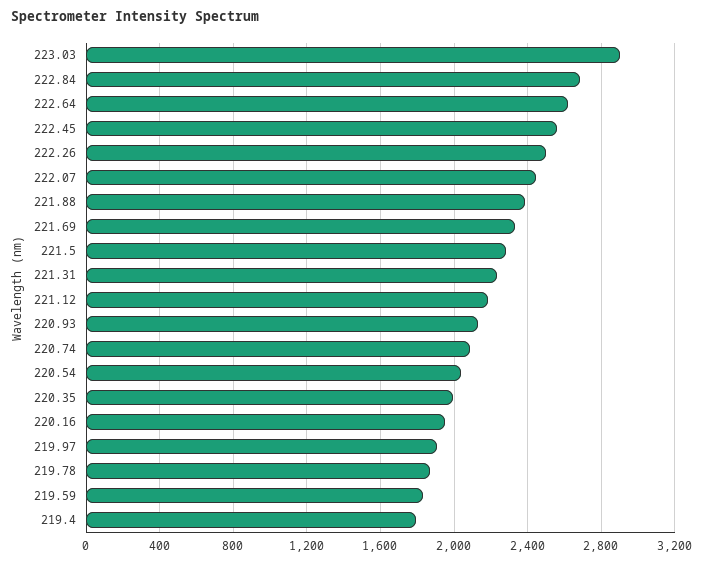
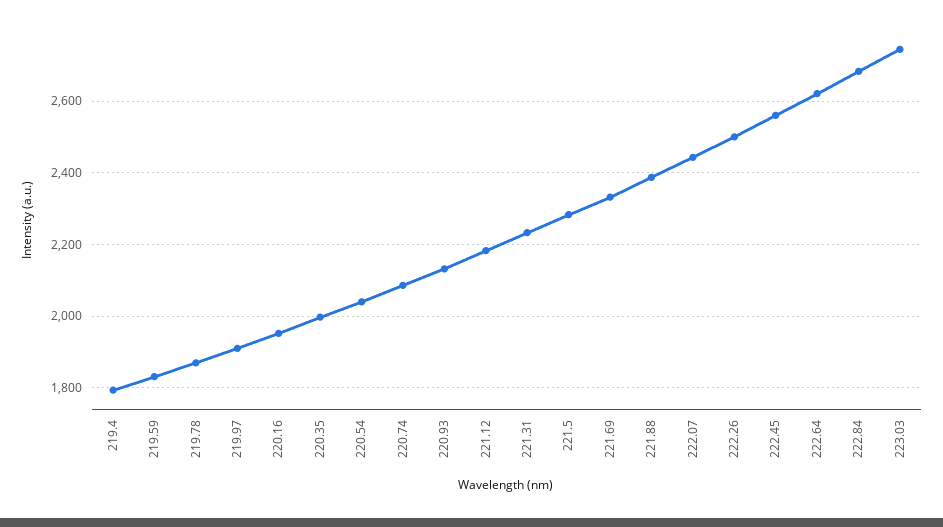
223.03: 2900 -> 2740

